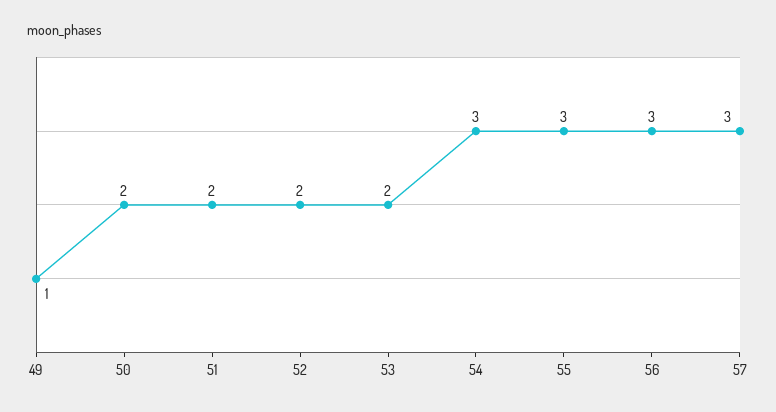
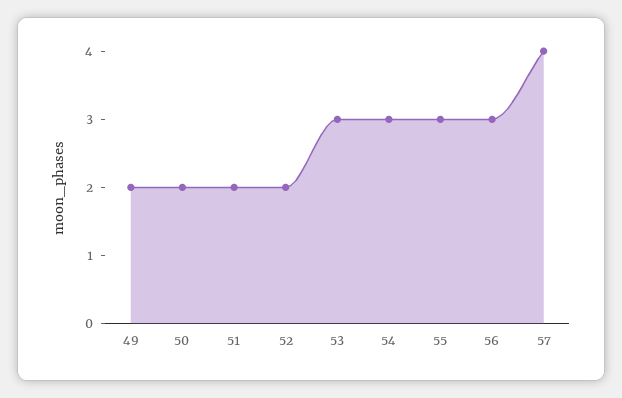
49: 1 -> 2
53: 2 -> 3
57: 3 -> 4

